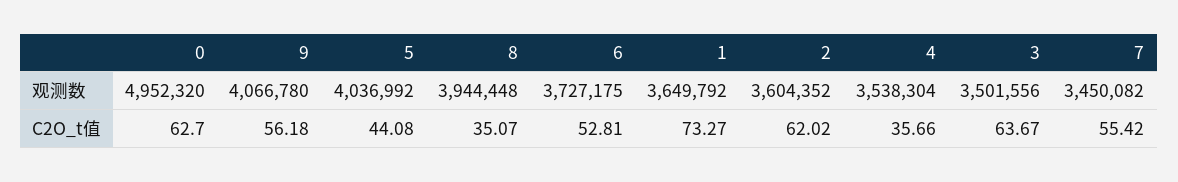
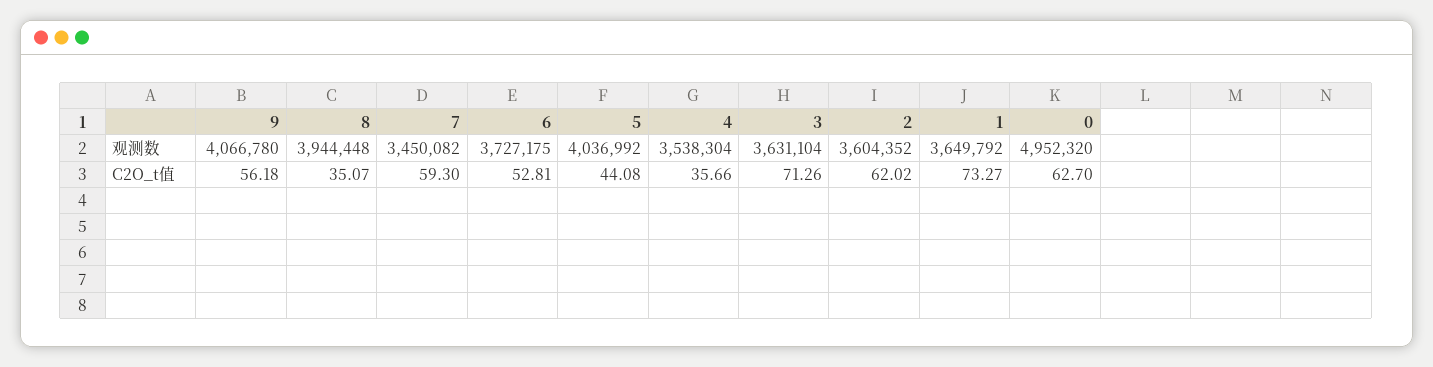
3, 观测数: 3501556 -> 3631104
3, C2O_t值: 63.67 -> 71.26
7, C2O_t值: 55.42 -> 59.3

